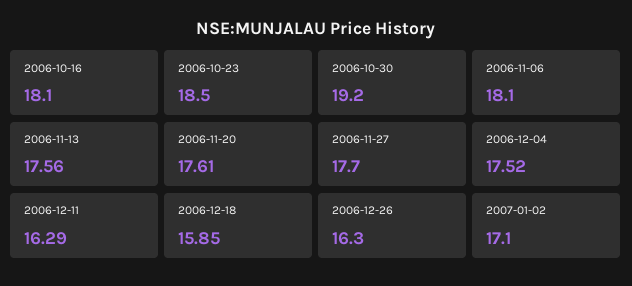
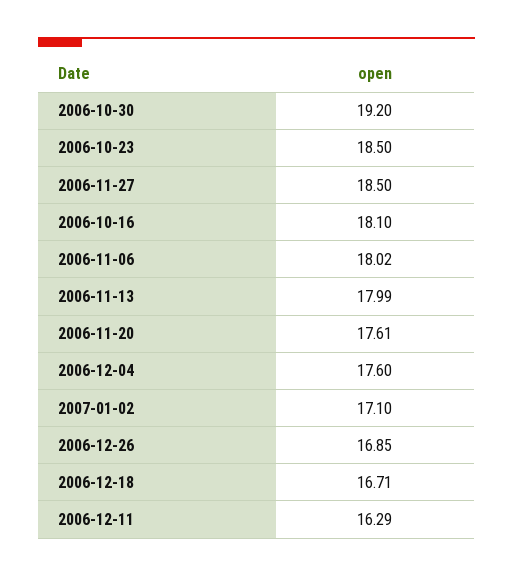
2006-11-06: 18.1 -> 18.02
2006-11-13: 17.56 -> 17.99
2006-11-27: 17.7 -> 18.5
2006-12-04: 17.52 -> 17.6
2006-12-18: 15.85 -> 16.71
2006-12-26: 16.3 -> 16.85

